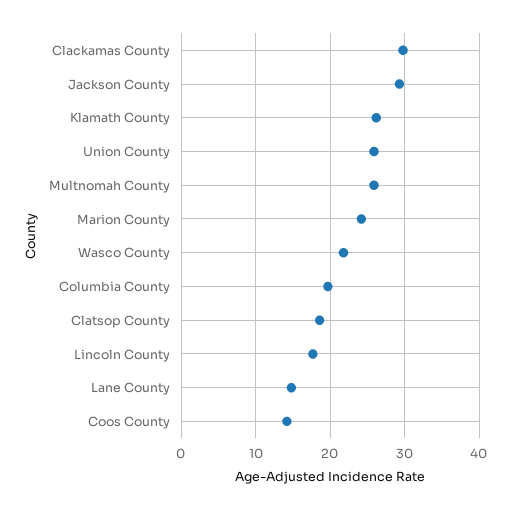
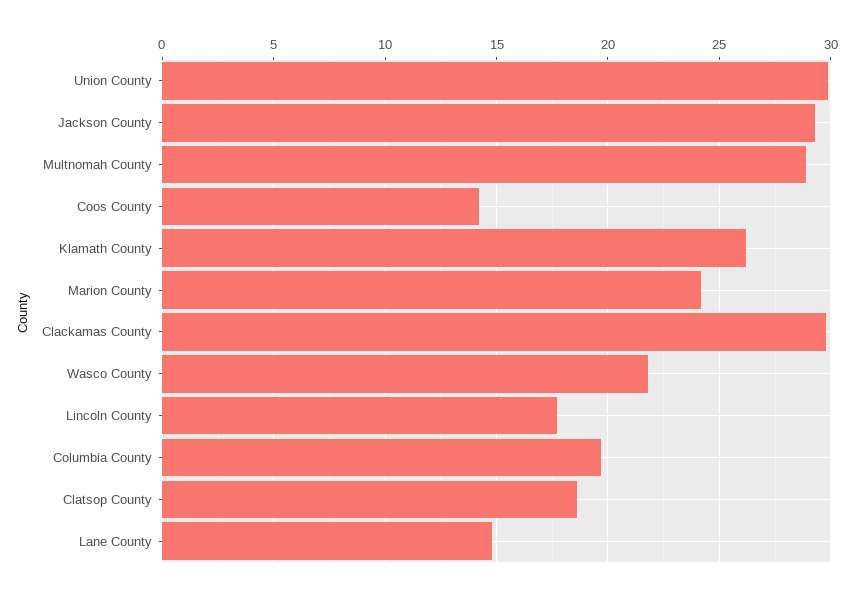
Union County: 26 -> 30
Multnomah County: 26 -> 29

